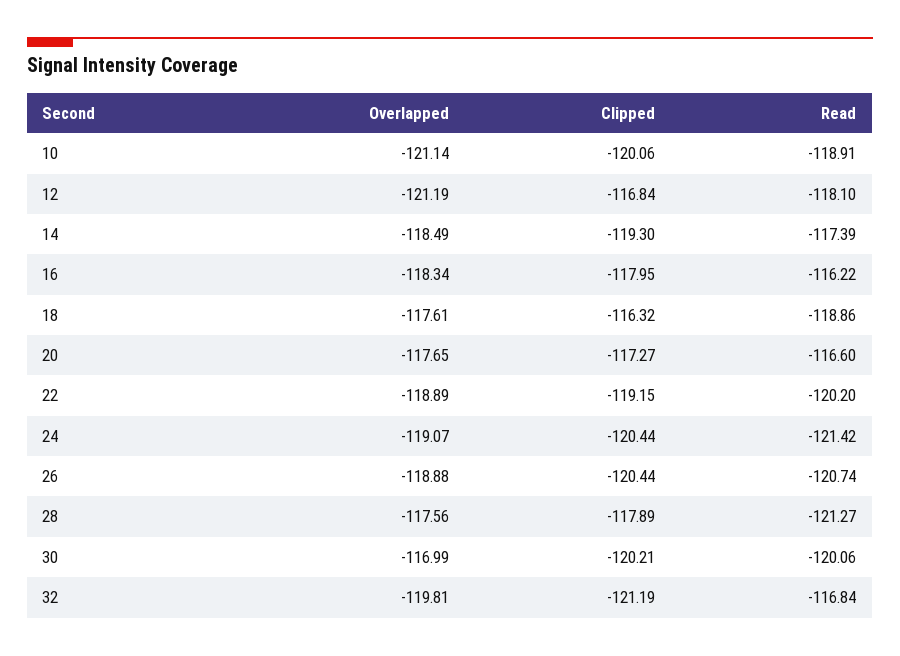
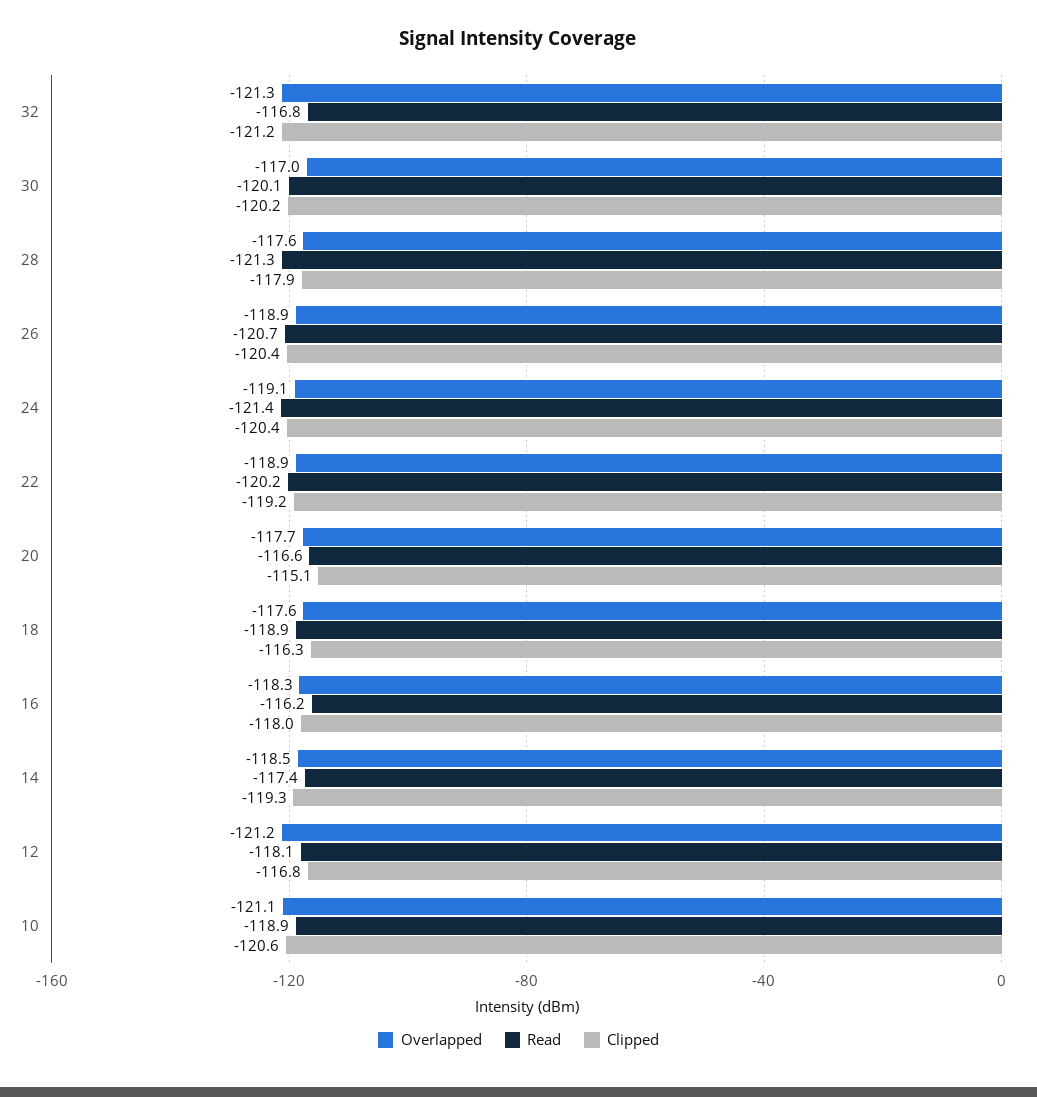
Clipped, 10: -120.06 -> -120.6
Clipped, 20: -117.27 -> -115.1
Overlapped, 32: -119.81 -> -121.3

